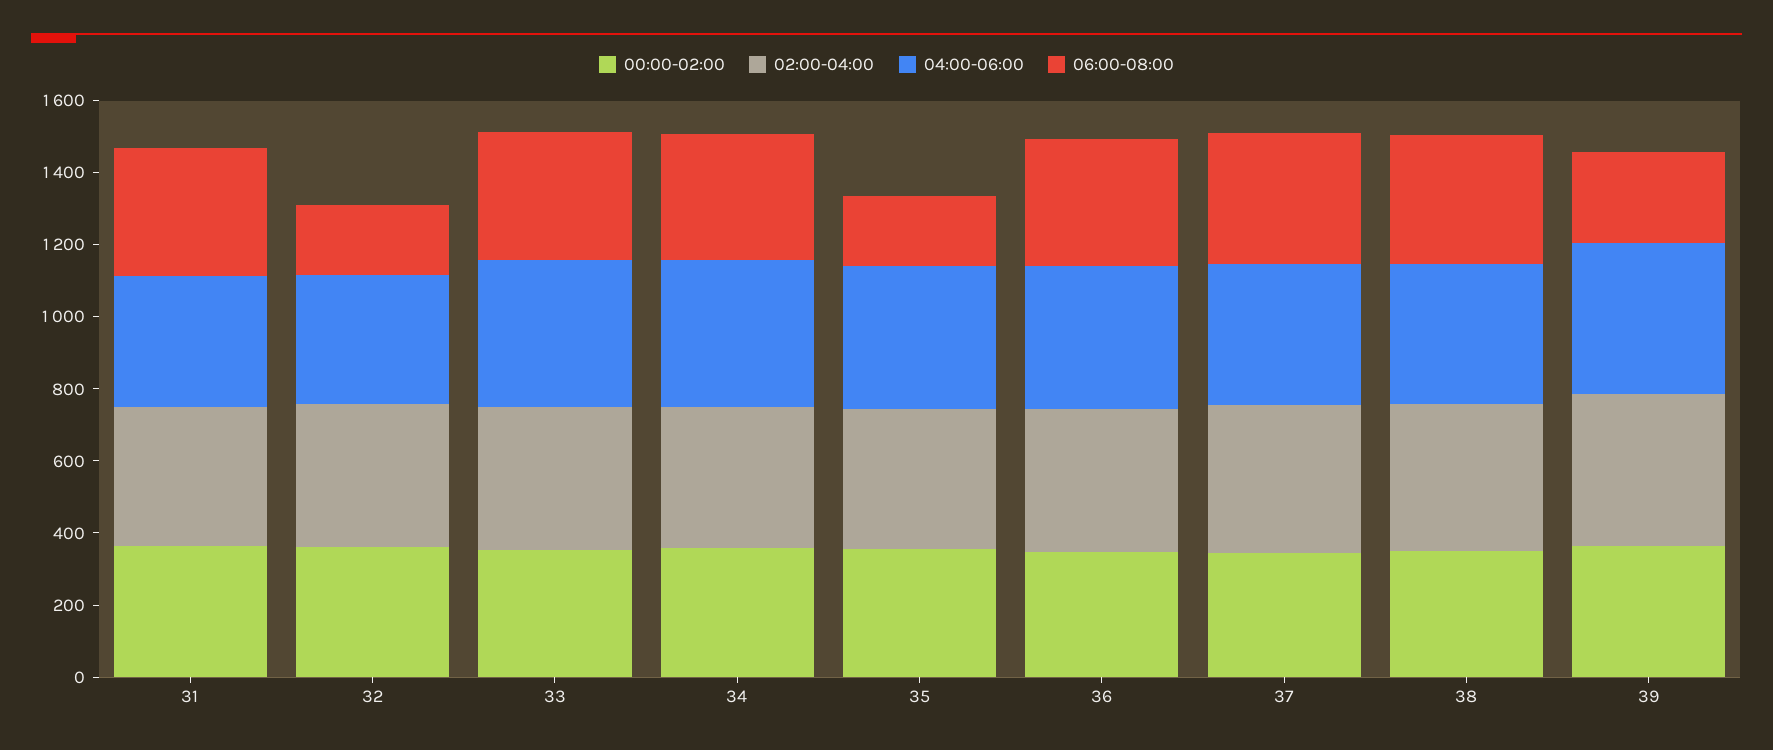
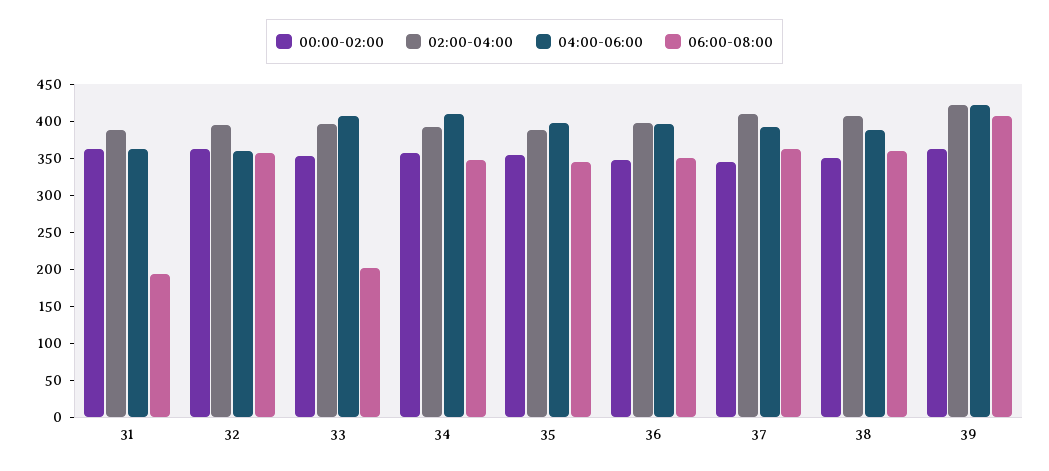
06:00-08:00, 31: 350 -> 200
06:00-08:00, 32: 200 -> 350
06:00-08:00, 33: 350 -> 200
06:00-08:00, 35: 200 -> 350
06:00-08:00, 39: 250 -> 400

